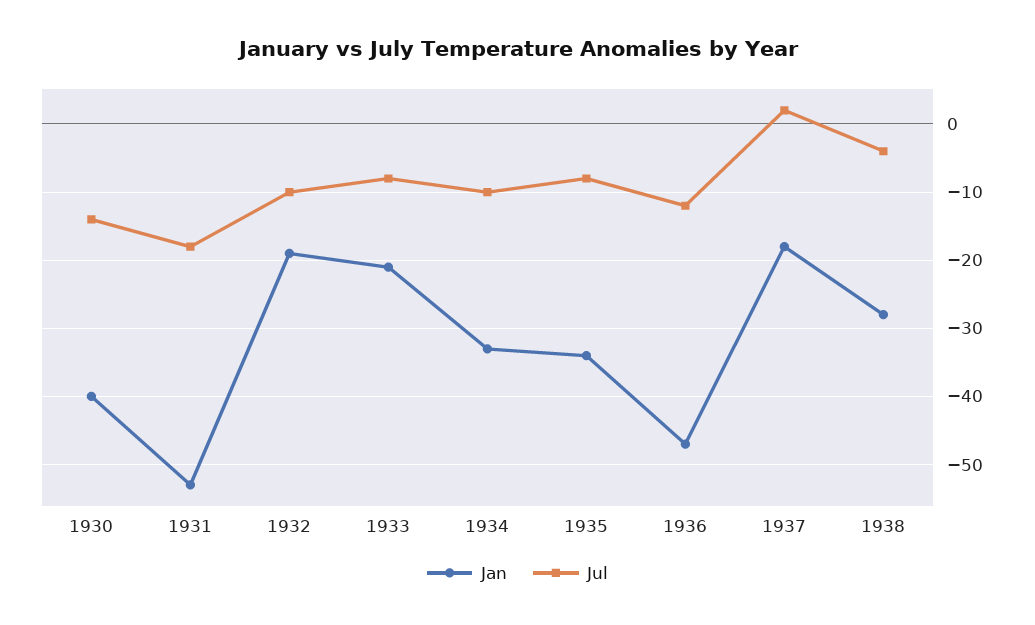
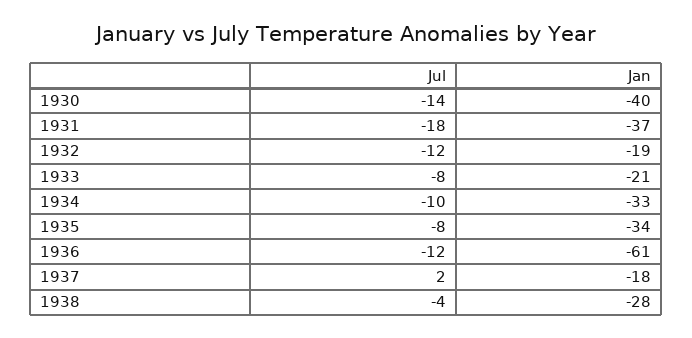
Jan, 1931: -53 -> -37
Jul, 1932: -10 -> -12
Jan, 1936: -47 -> -61

